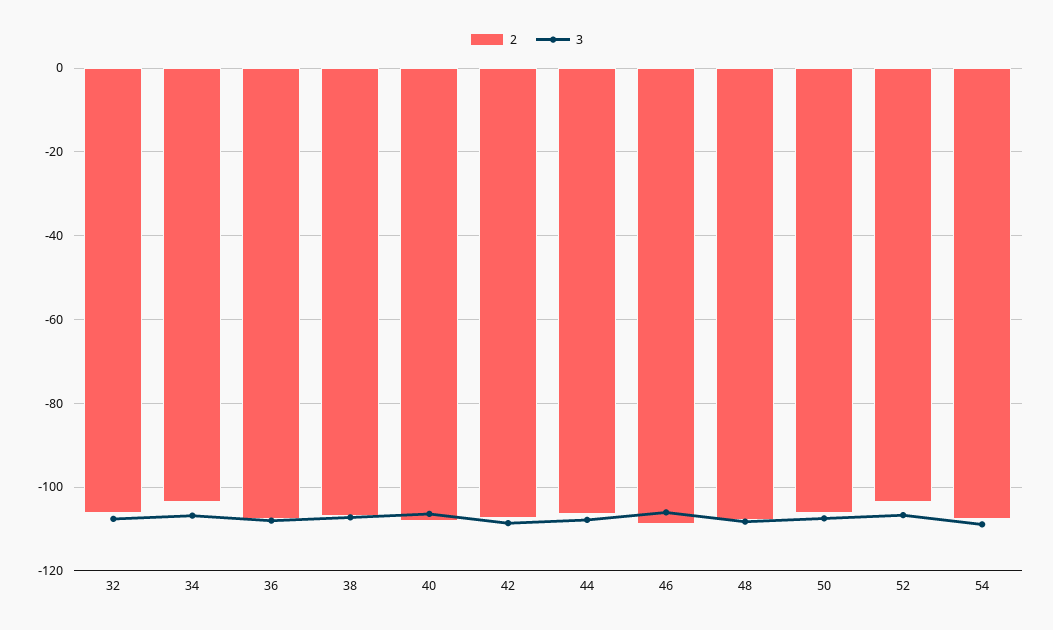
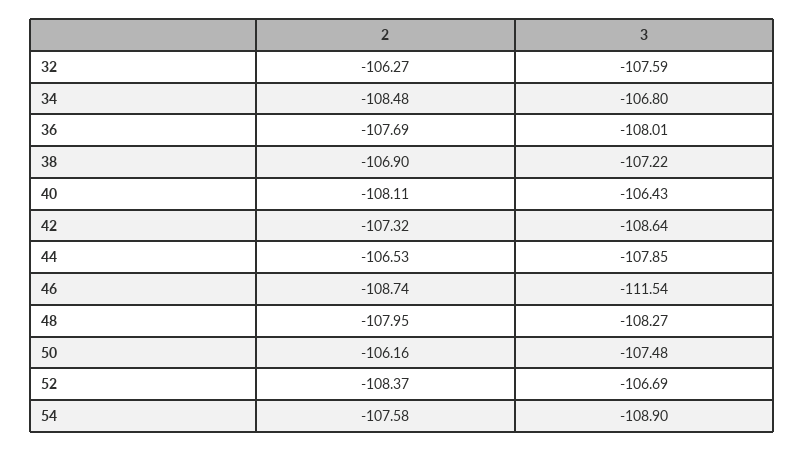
2, 34: -104 -> -108.48
3, 46: -106 -> -111.54
2, 52: -104 -> -108.37

